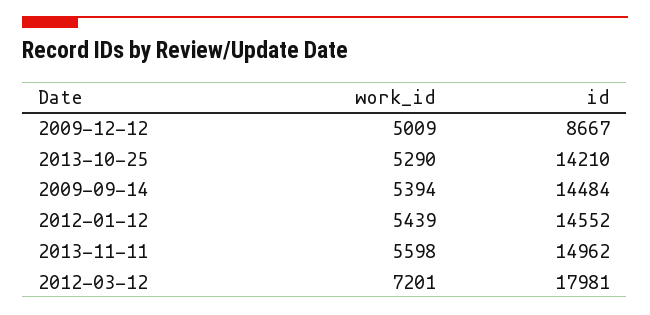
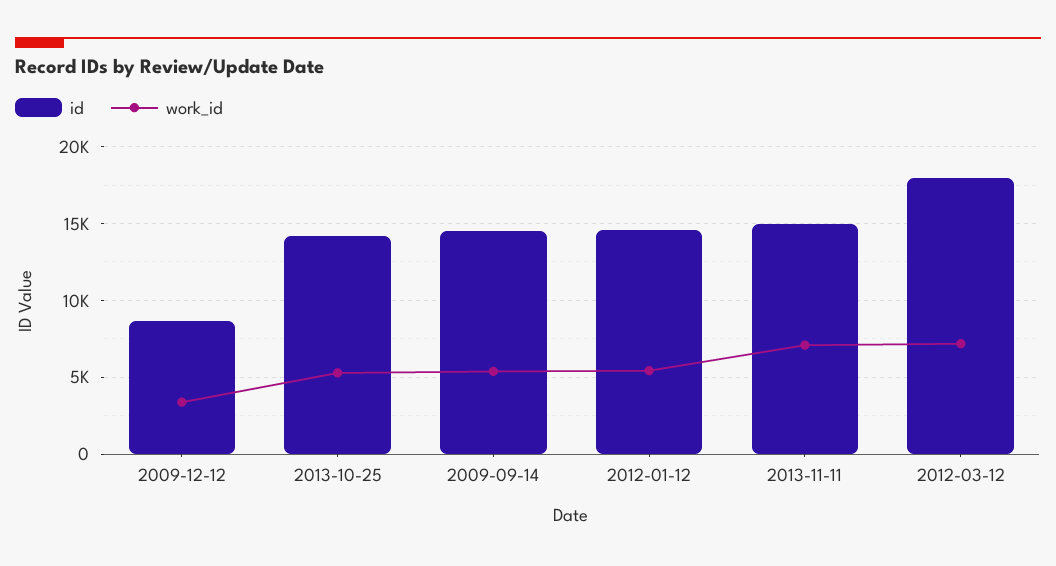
work_id, 2009-12-12: 5009 -> 3500
work_id, 2013-11-11: 5598 -> 7000

